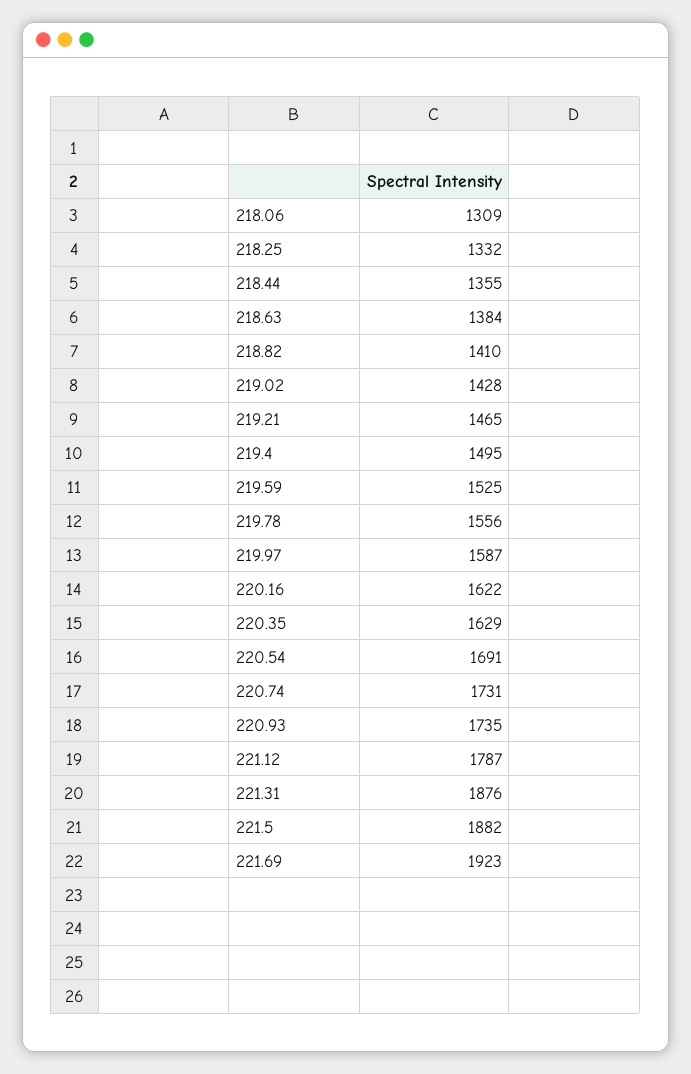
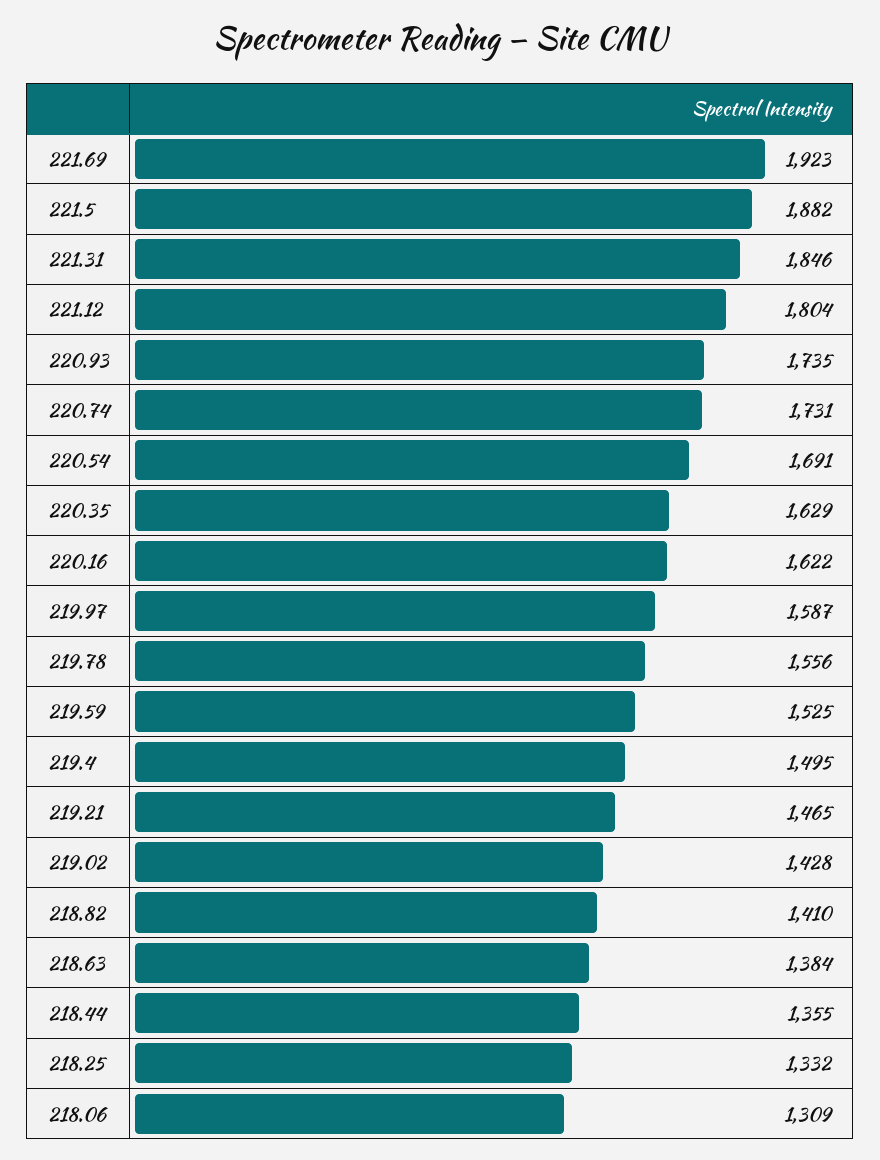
221.12: 1787 -> 1804
221.31: 1876 -> 1846

